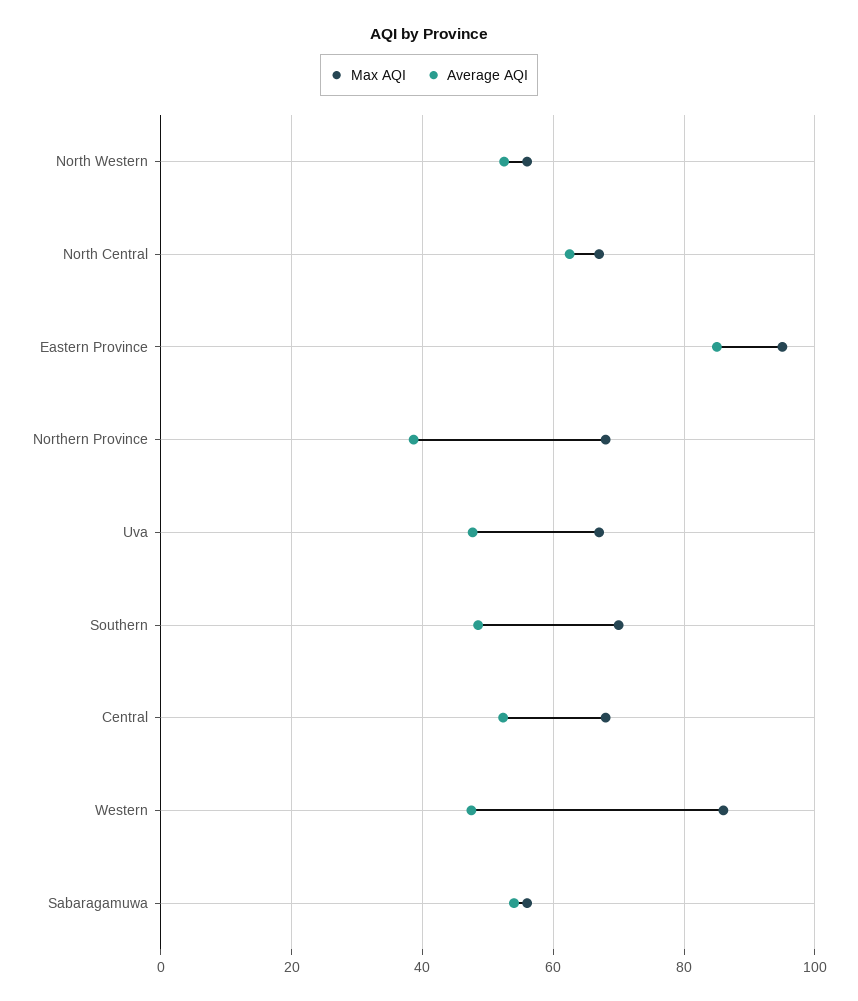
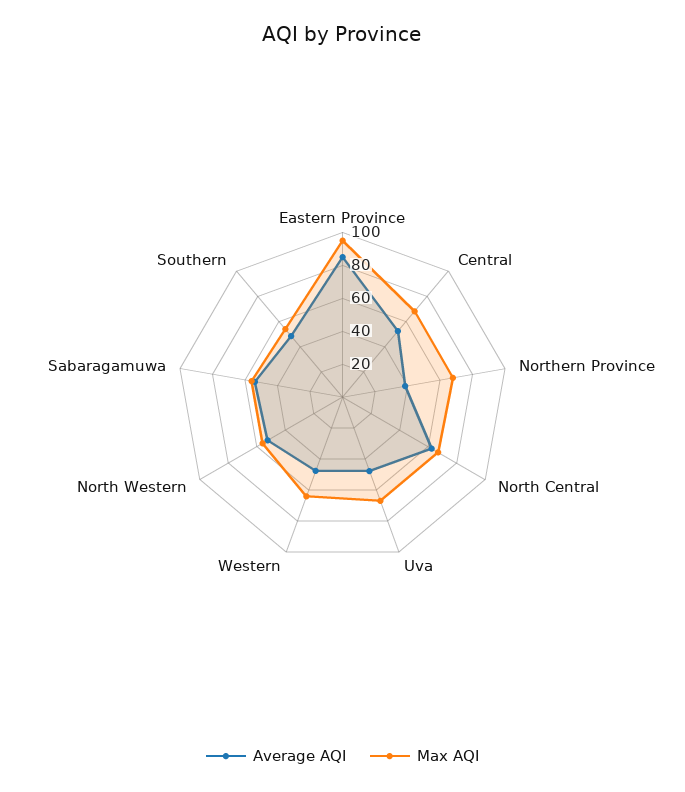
Max AQI, Southern: 70 -> 55
Max AQI, Western: 86 -> 65

